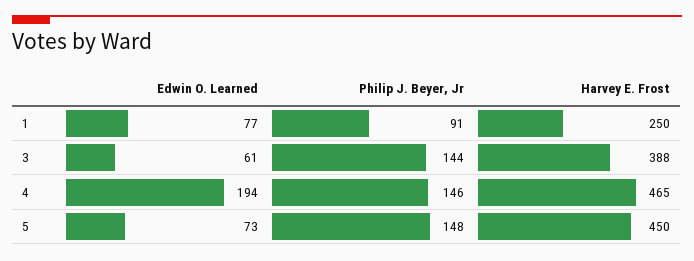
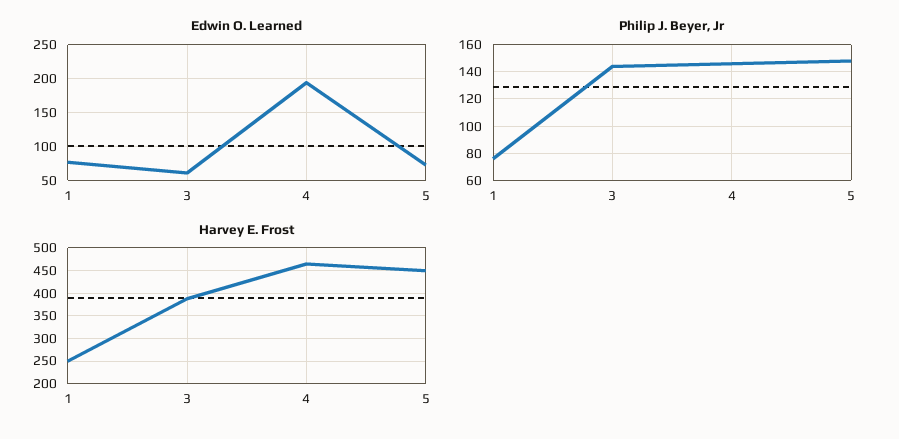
Philip J. Beyer, Jr, 1: 91 -> 75

